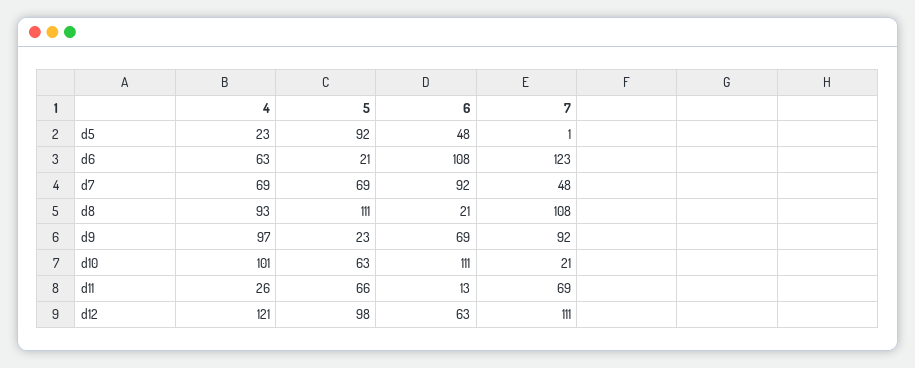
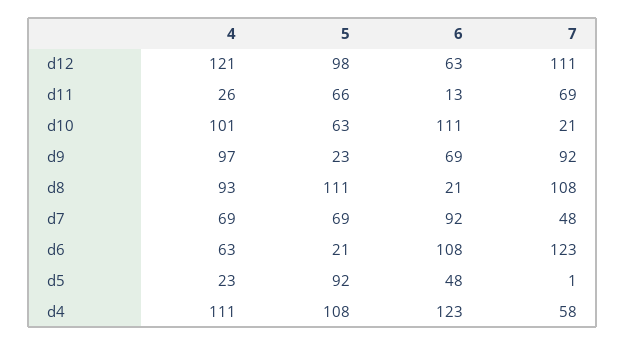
4, d4: none -> 111
5, d4: none -> 108
6, d4: none -> 123
7, d4: none -> 58

